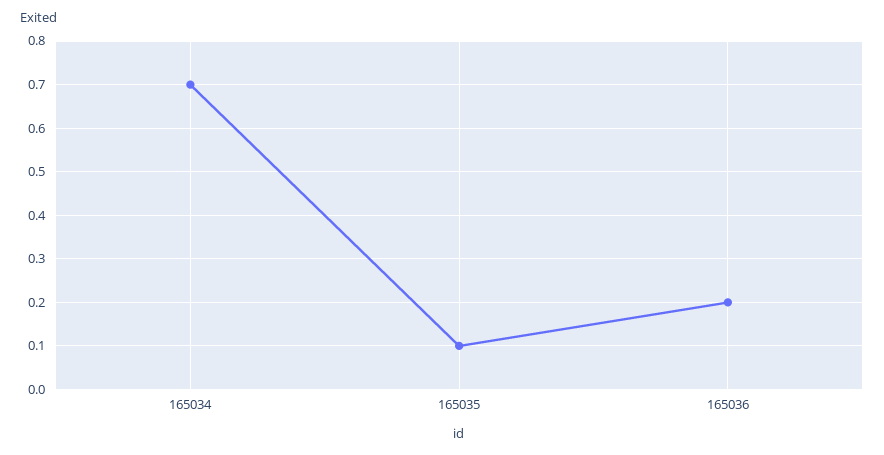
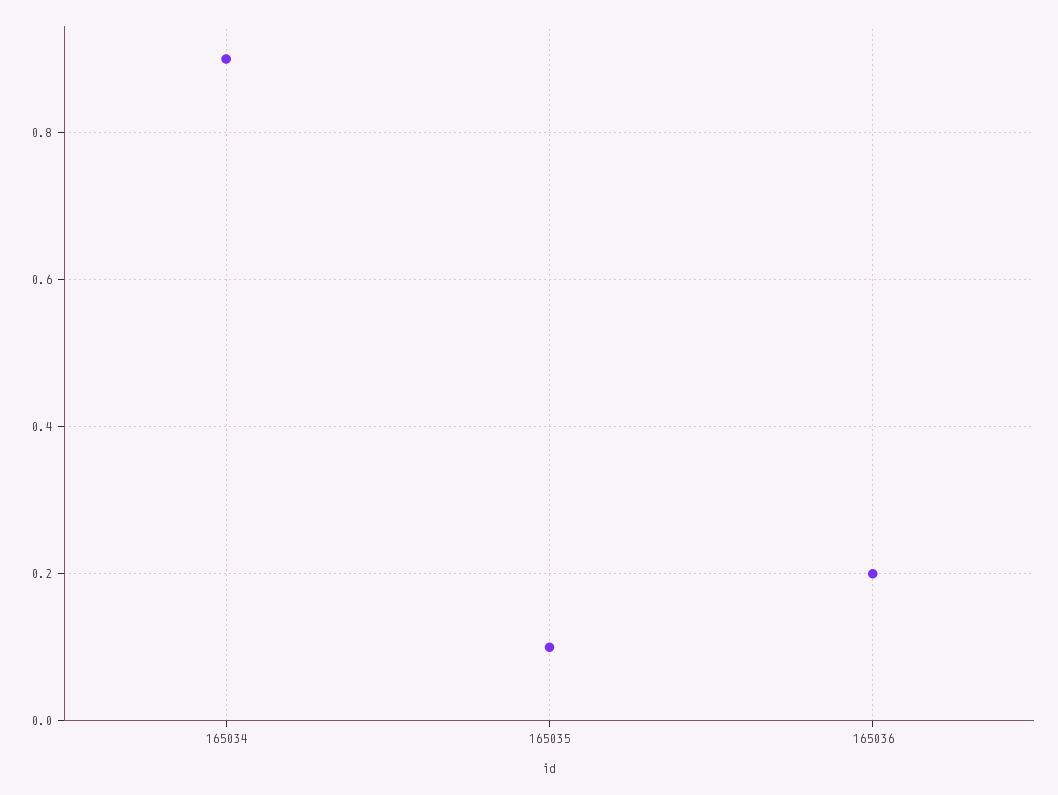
165034: 0.7 -> 0.9

